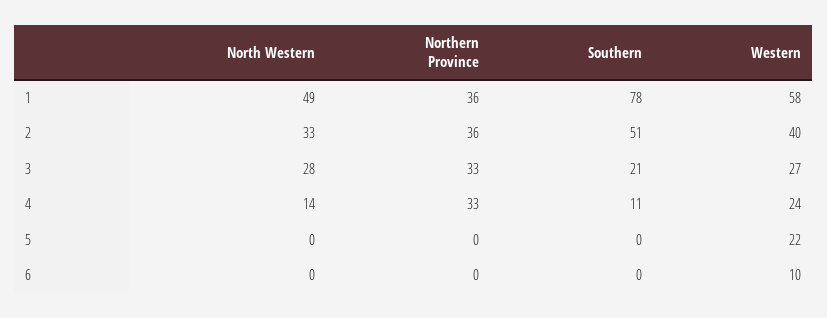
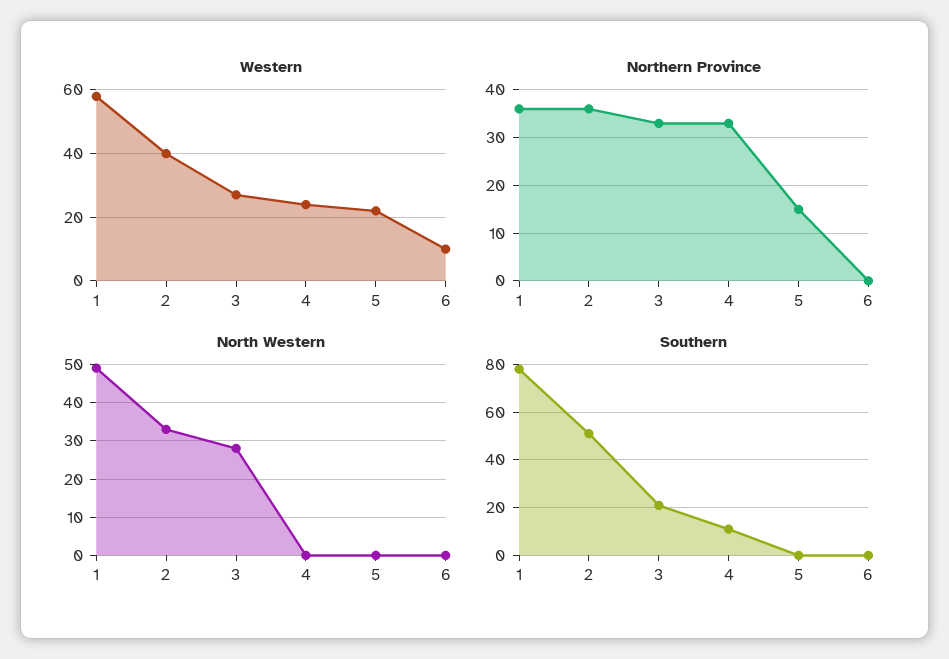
North Western, 4: 14 -> 0
Northern Province, 5: 0 -> 15

